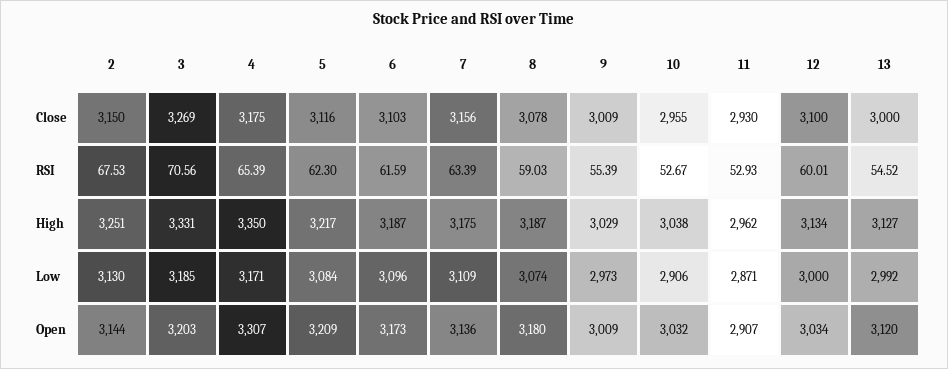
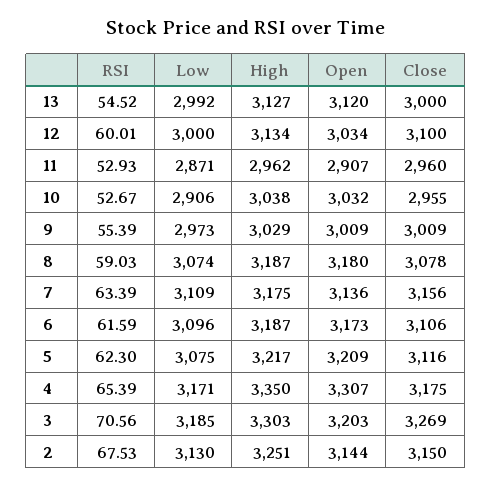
6, Close: 3103 -> 3106
11, Close: 2930 -> 2960
3, High: 3331 -> 3303
5, Low: 3084 -> 3075

